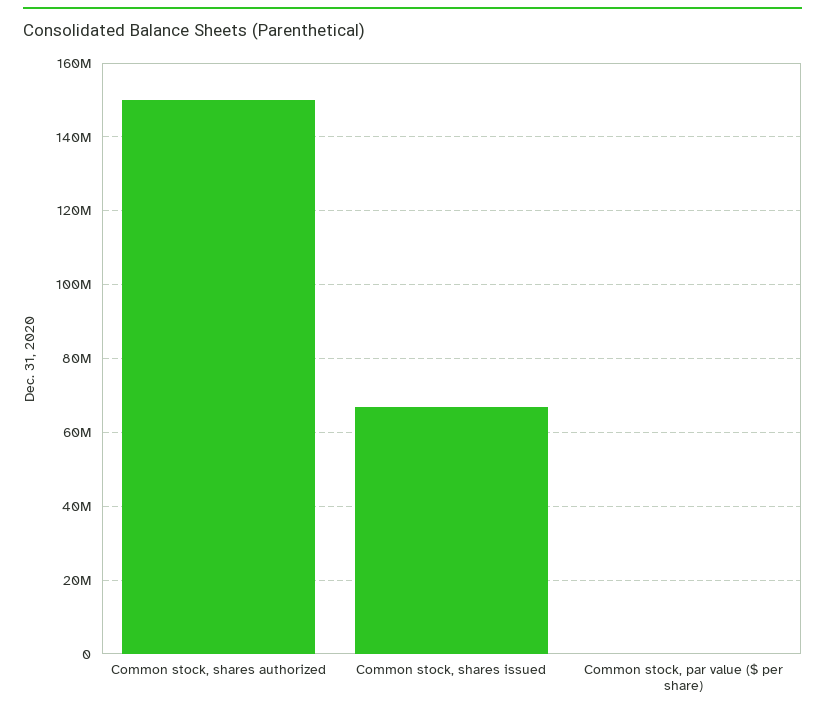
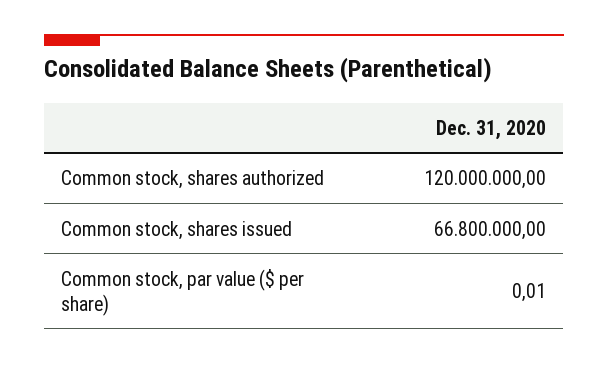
Common stock, shares authorized: 150000000 -> 120000000

